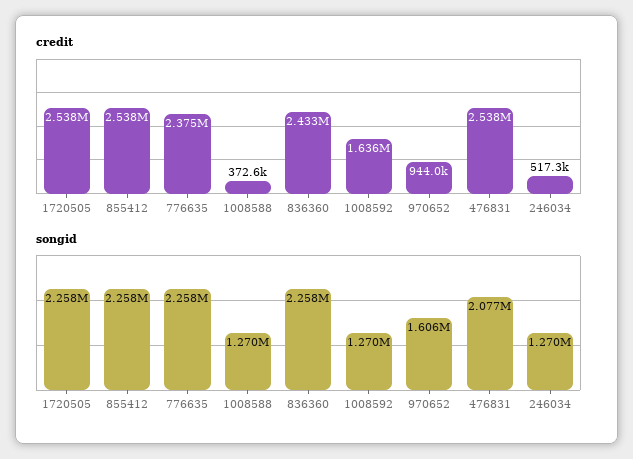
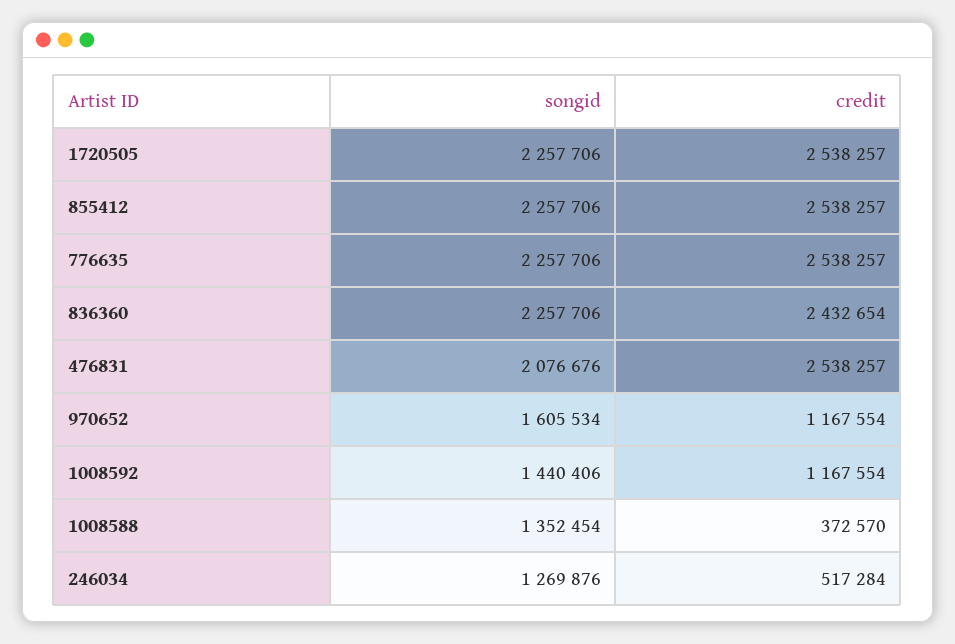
credit, 776635: 2375000 -> 2538257
credit, 1008592: 1636000 -> 1167554
credit, 970652: 944000 -> 1167554
songid, 1008588: 1270000 -> 1352454
songid, 1008592: 1270000 -> 1440406

